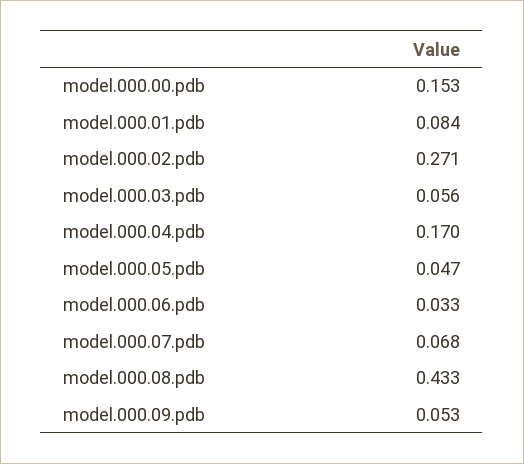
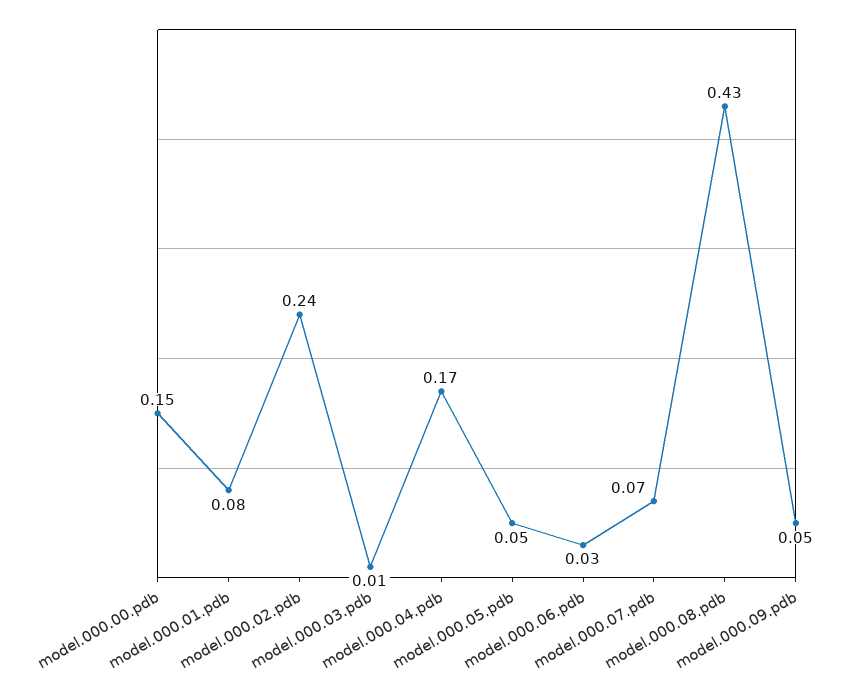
model.000.02.pdb: 0.271 -> 0.24
model.000.03.pdb: 0.056 -> 0.01

